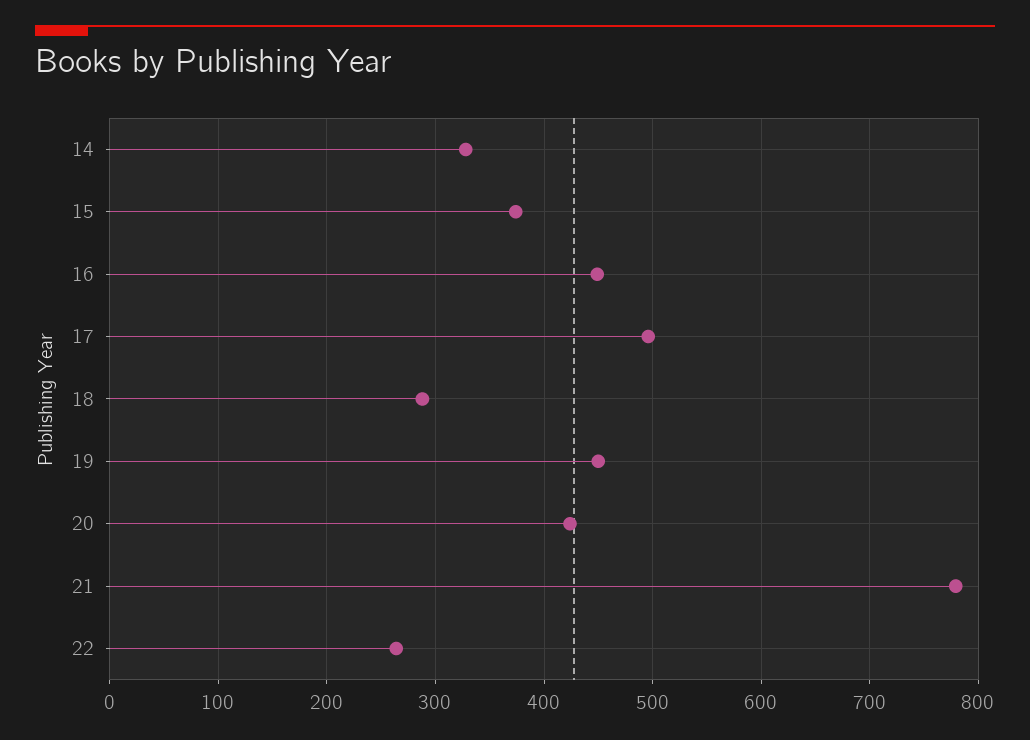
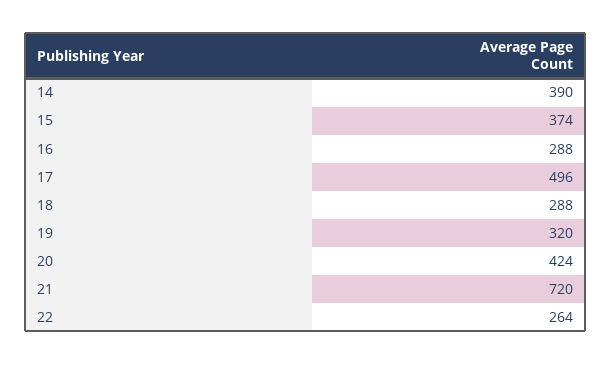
14: 330 -> 390
16: 450 -> 288
19: 450 -> 320
21: 780 -> 720

